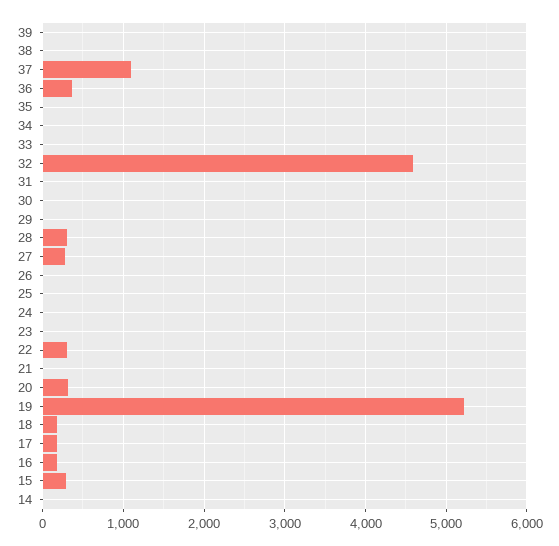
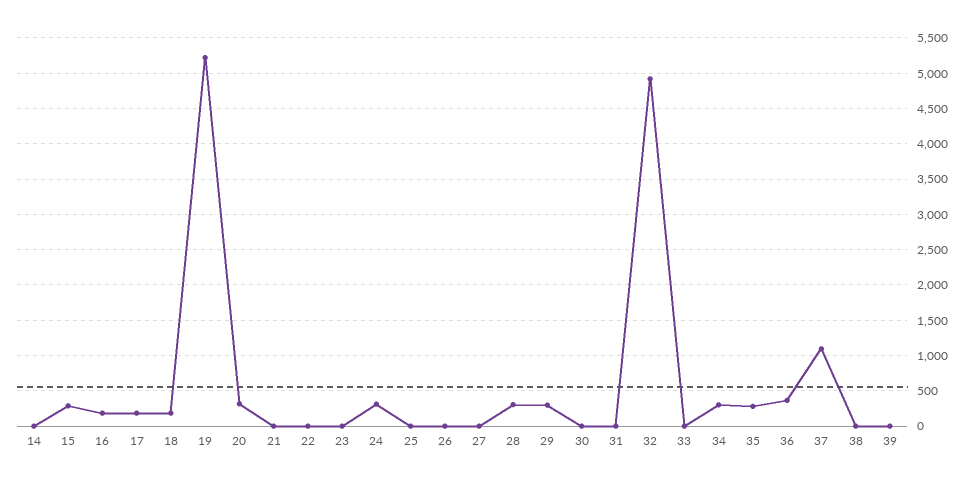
35: 0 -> 300
34: 0 -> 300
32: 4600 -> 4900
29: 0 -> 300
27: 300 -> 0
24: 0 -> 300
22: 300 -> 0

